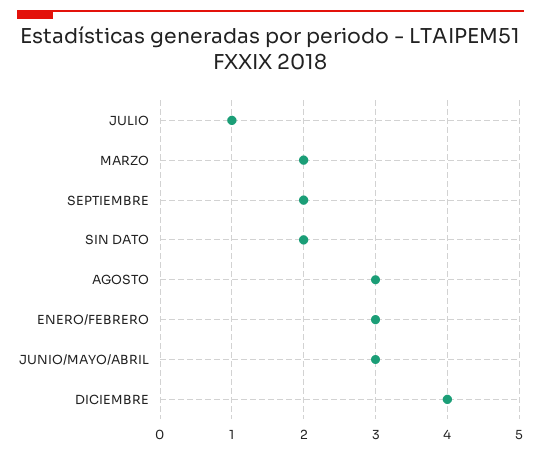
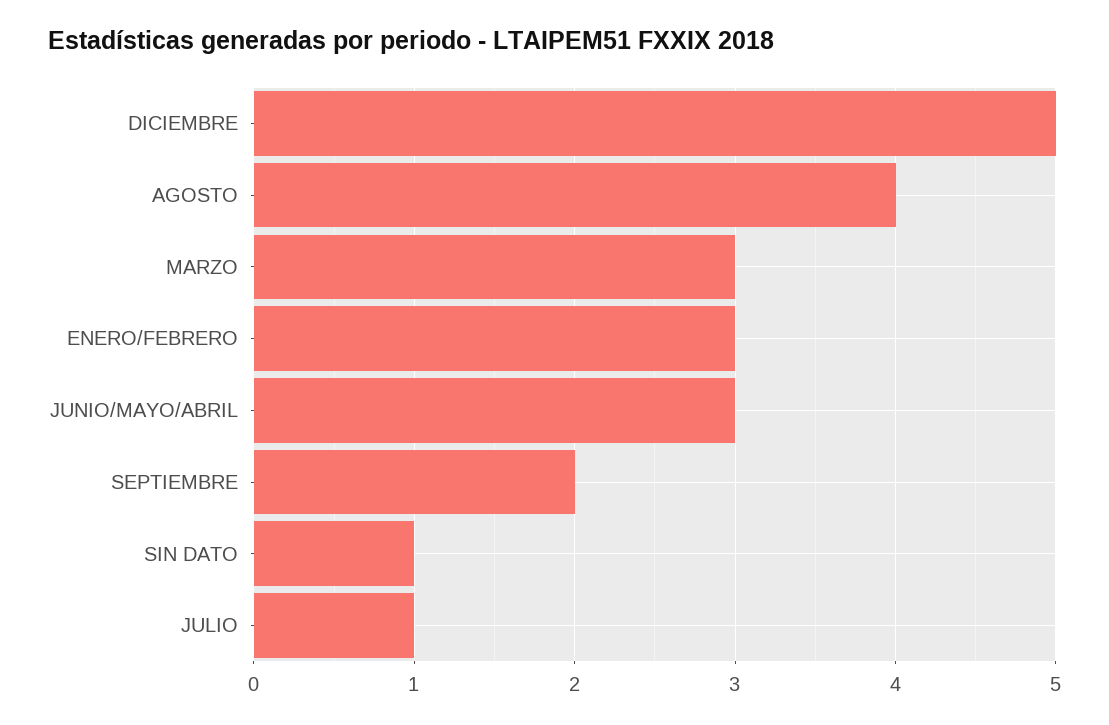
MARZO: 2 -> 3
SIN DATO: 2 -> 1
AGOSTO: 3 -> 4
DICIEMBRE: 4 -> 5

